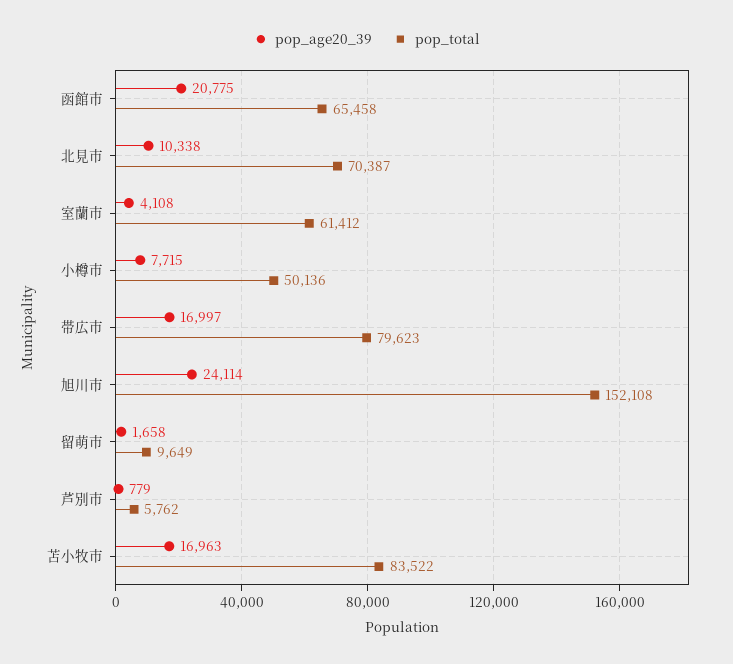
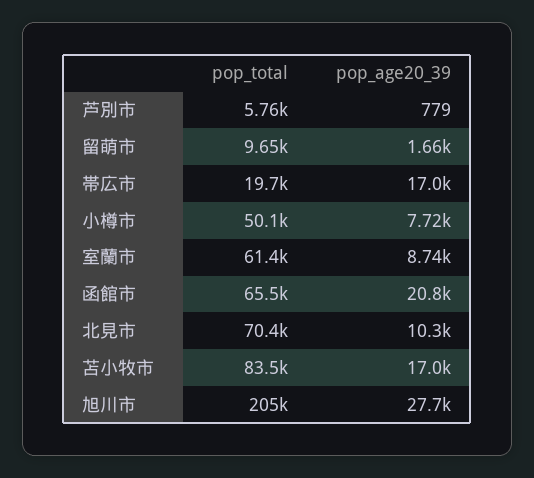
pop_age20_39, 室蘭市: 4108 -> 8740
pop_total, 帯広市: 79623 -> 19700
pop_age20_39, 旭川市: 24114 -> 27700
pop_total, 旭川市: 152108 -> 205000

